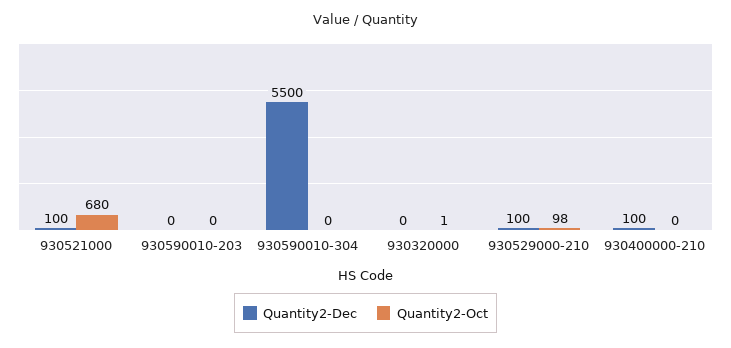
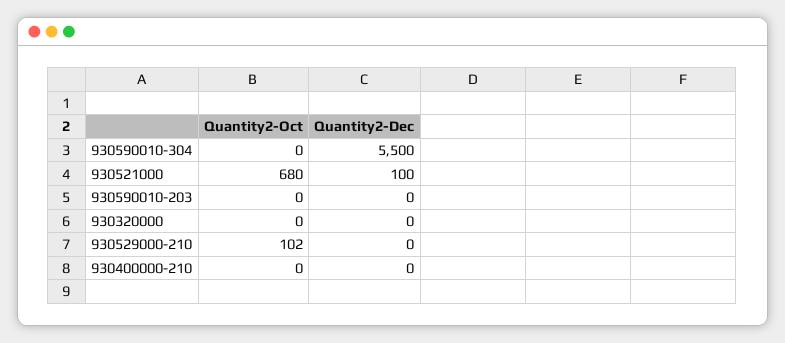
Quantity2-Oct, 930320000: 1 -> 0
Quantity2-Dec, 930529000-210: 100 -> 0
Quantity2-Oct, 930529000-210: 98 -> 102
Quantity2-Dec, 930400000-210: 100 -> 0

